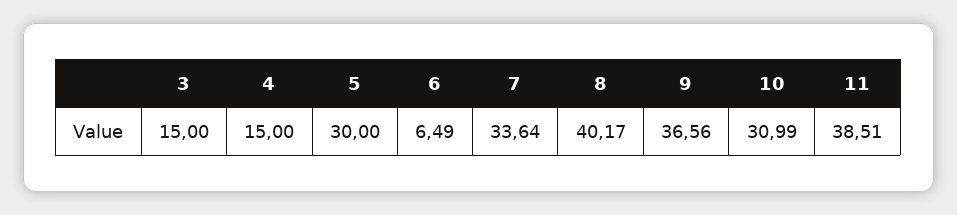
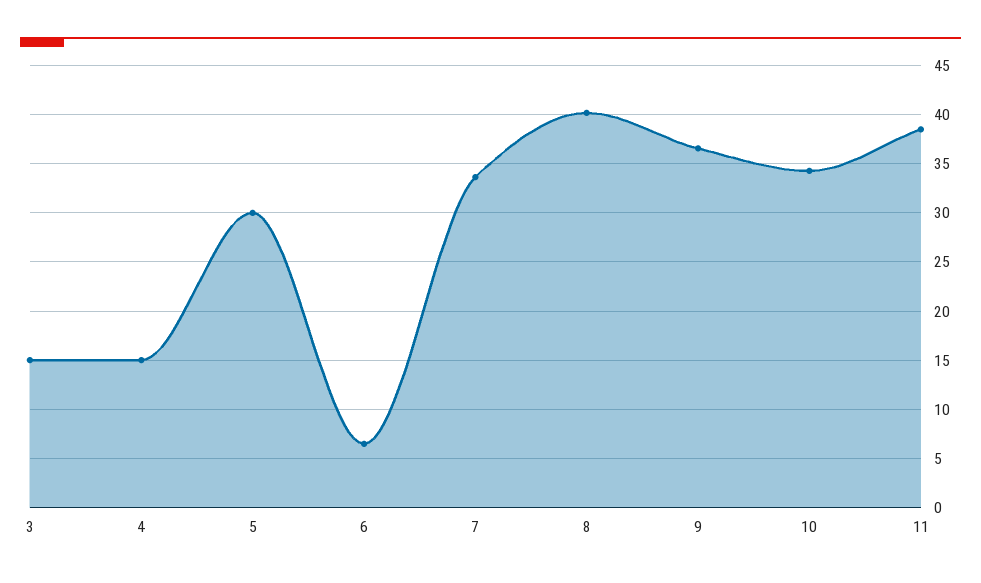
10: 30.99 -> 34

